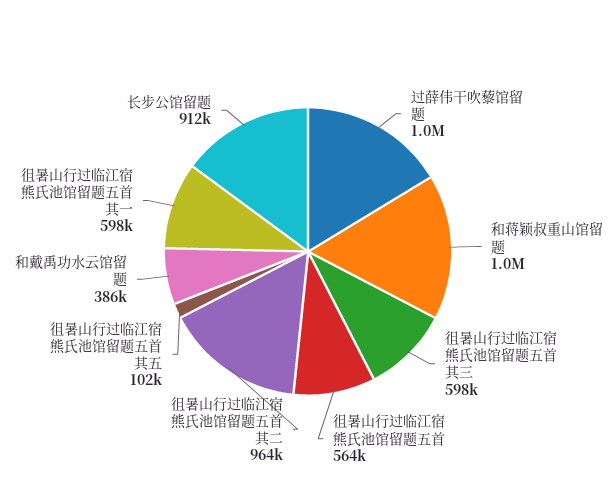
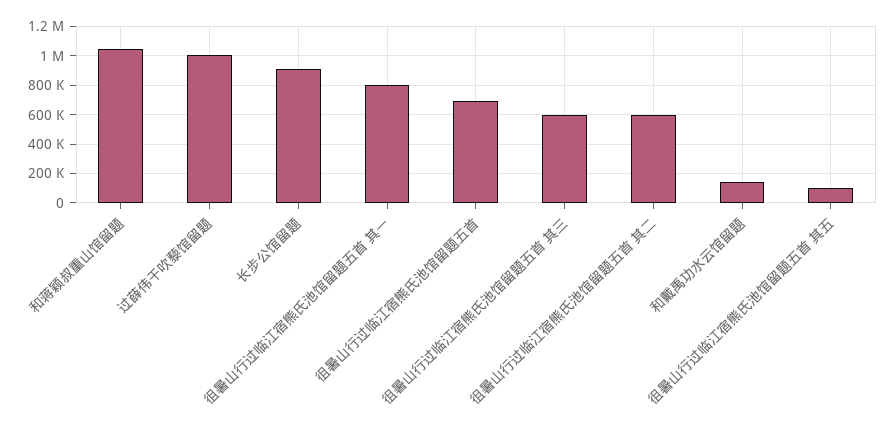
徂暑山行过临江宿熊氏池馆留题五首: 564000 -> 700000
徂暑山行过临江宿熊氏池馆留题五首 其二: 964000 -> 600000
和戴禹功水云馆留题: 386000 -> 150000
徂暑山行过临江宿熊氏池馆留题五首 其一: 598000 -> 800000

